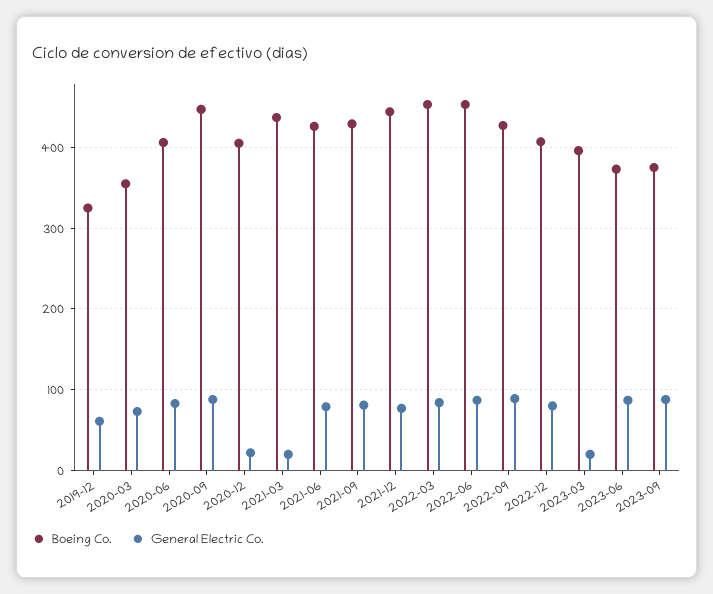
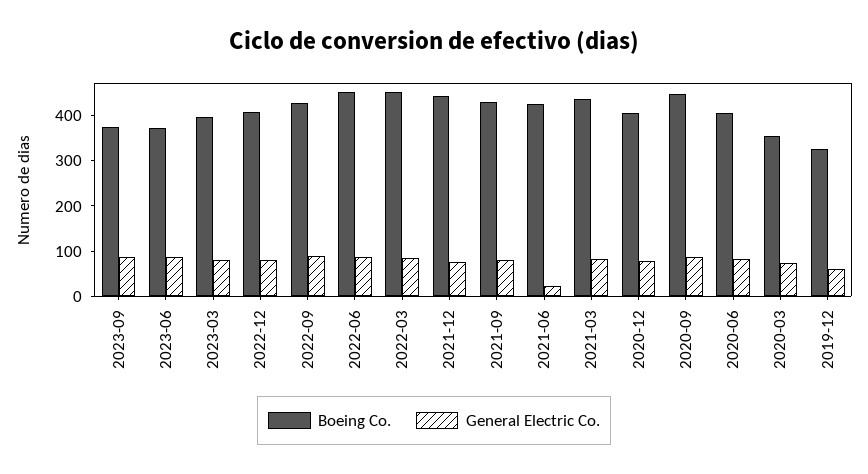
General Electric Co., 2020-12: 20 -> 80
General Electric Co., 2021-03: 20 -> 80
General Electric Co., 2021-06: 80 -> 20
General Electric Co., 2023-03: 20 -> 80

